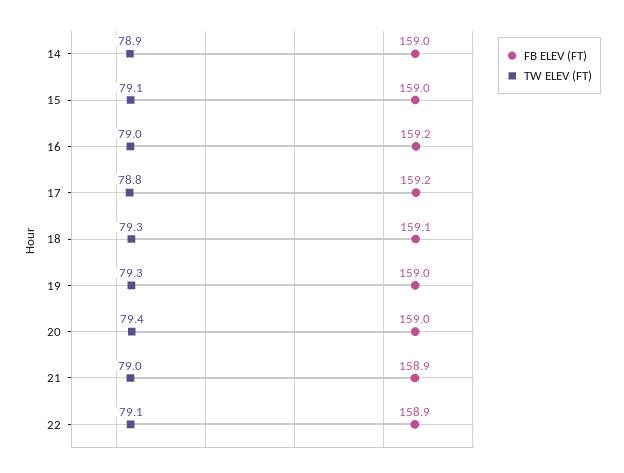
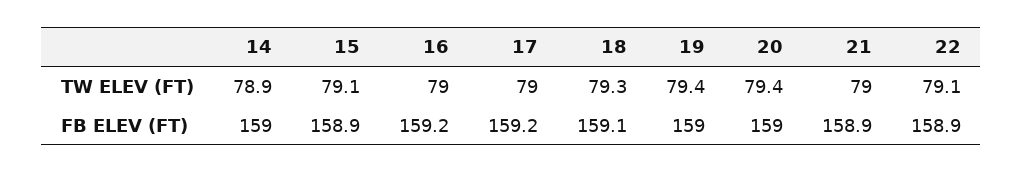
FB ELEV (FT), 15: 159 -> 158.9
TW ELEV (FT), 17: 78.8 -> 79
TW ELEV (FT), 19: 79.3 -> 79.4

